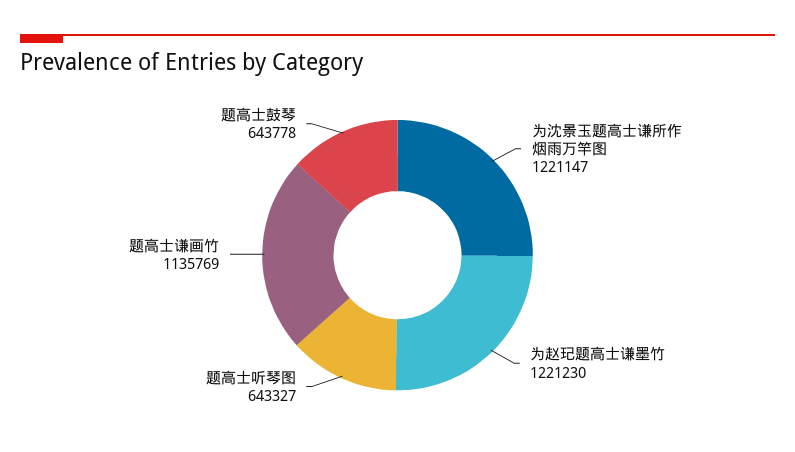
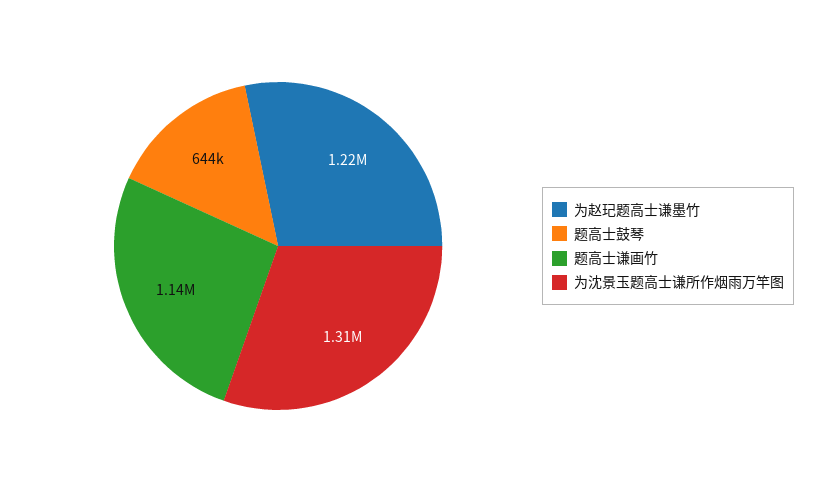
为沈景玉题高士谦所作烟雨万竿图: 1221147 -> 1310000
题高士听琴图: 643327 -> none

